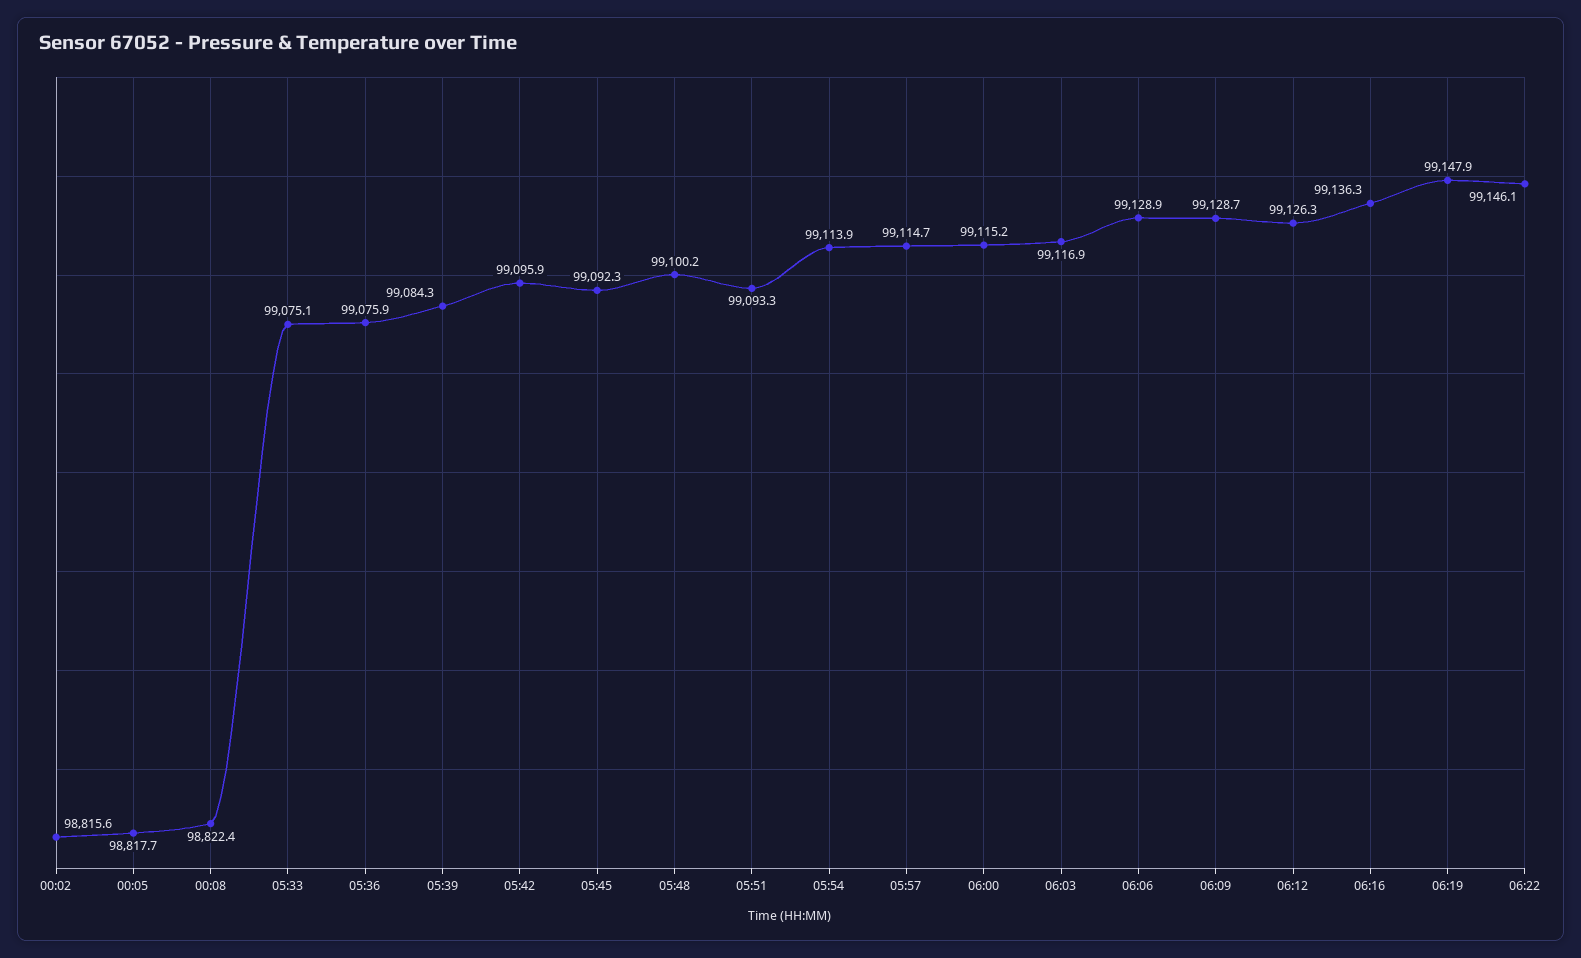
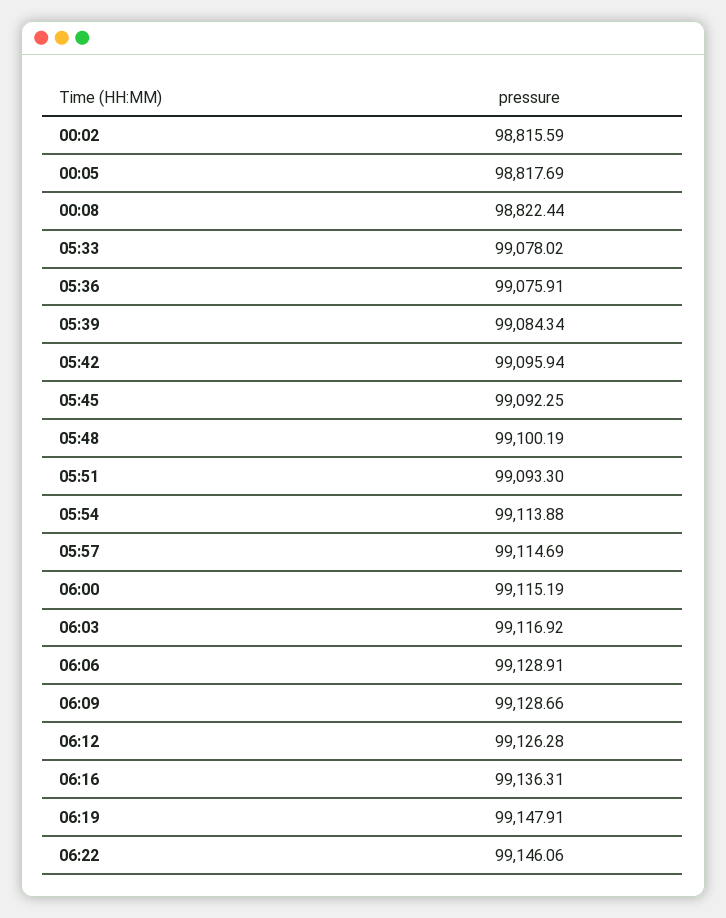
05:33: 99075.1 -> 99078.02

